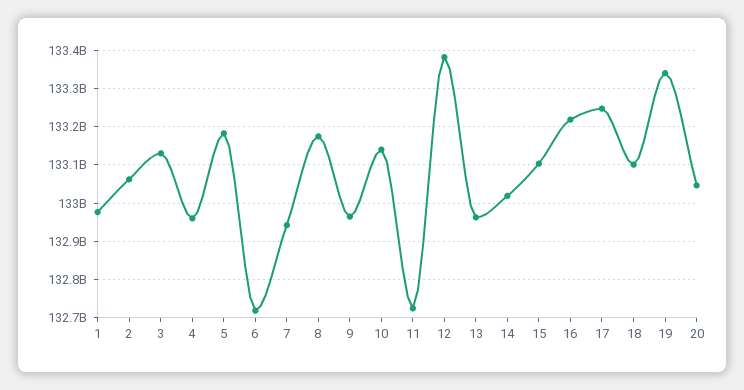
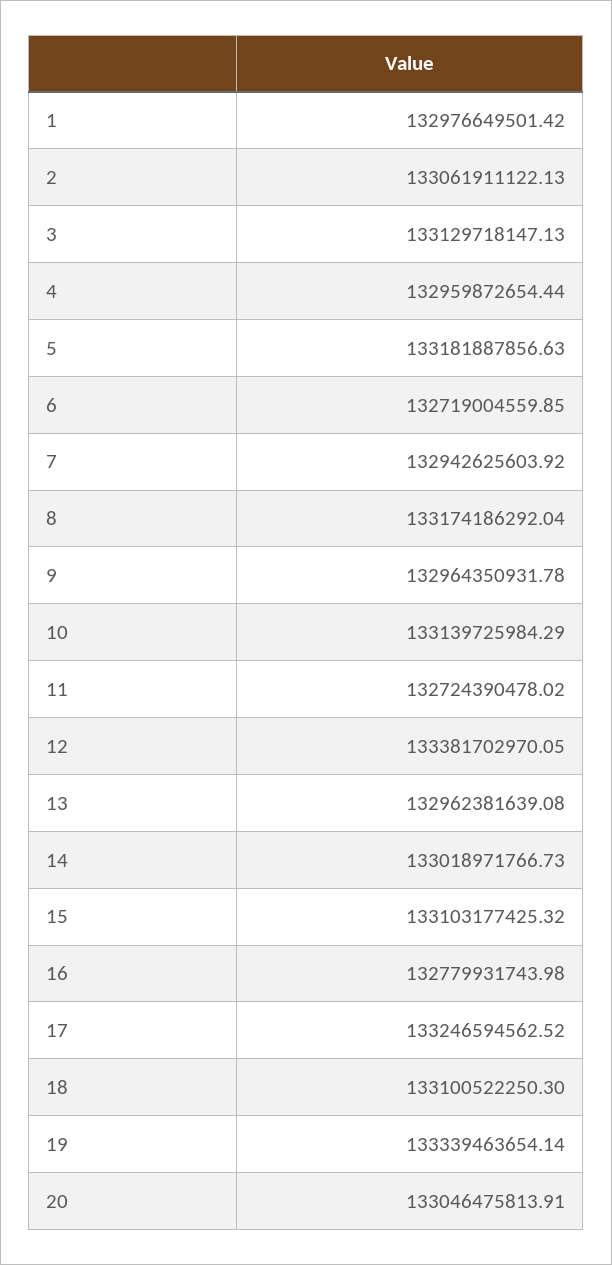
16: 133220000000 -> 132779931743.98

